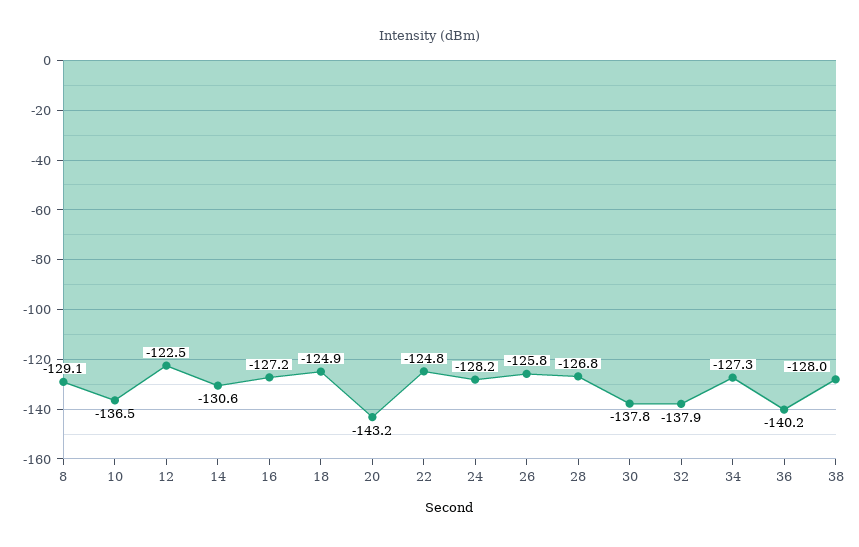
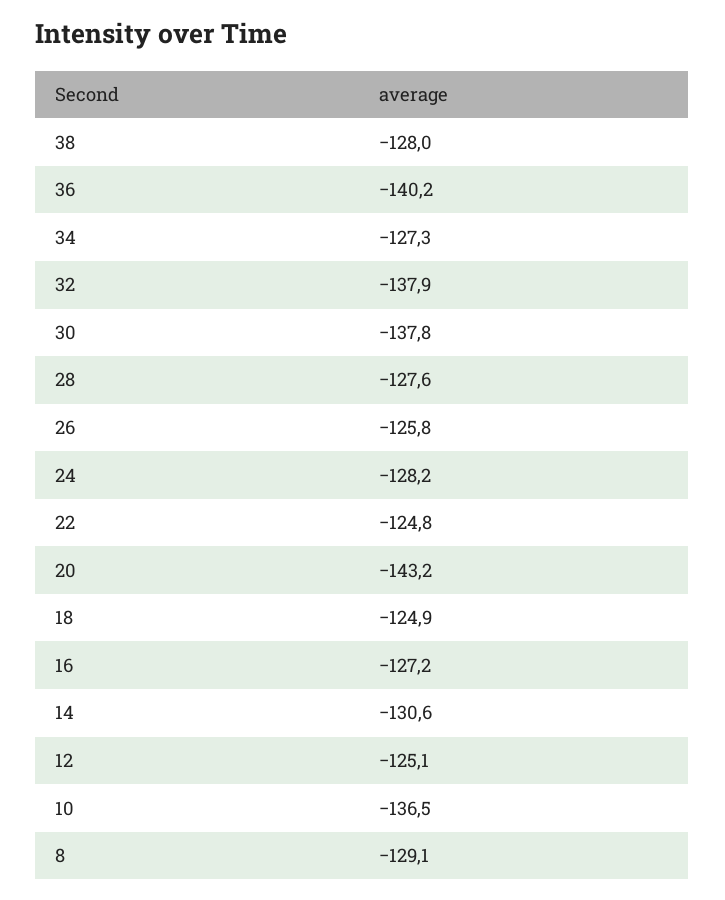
12: -122.5 -> -125.1
28: -126.8 -> -127.6

